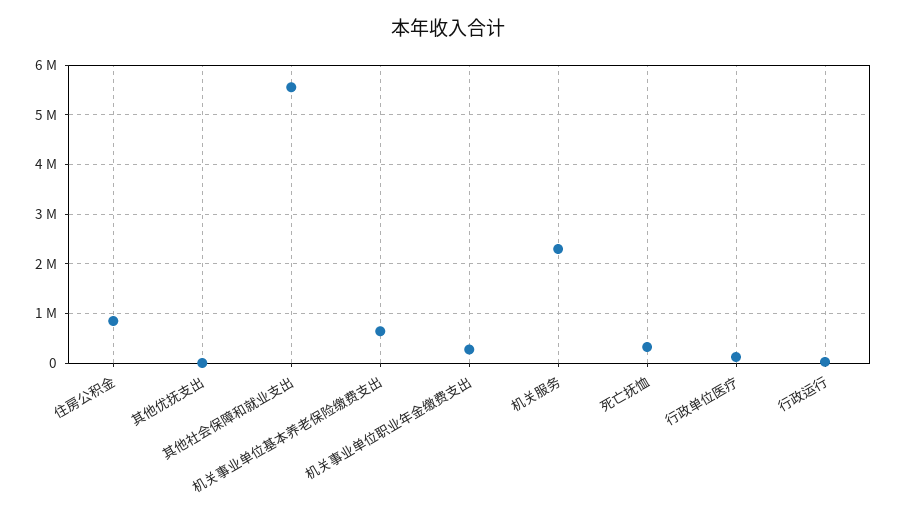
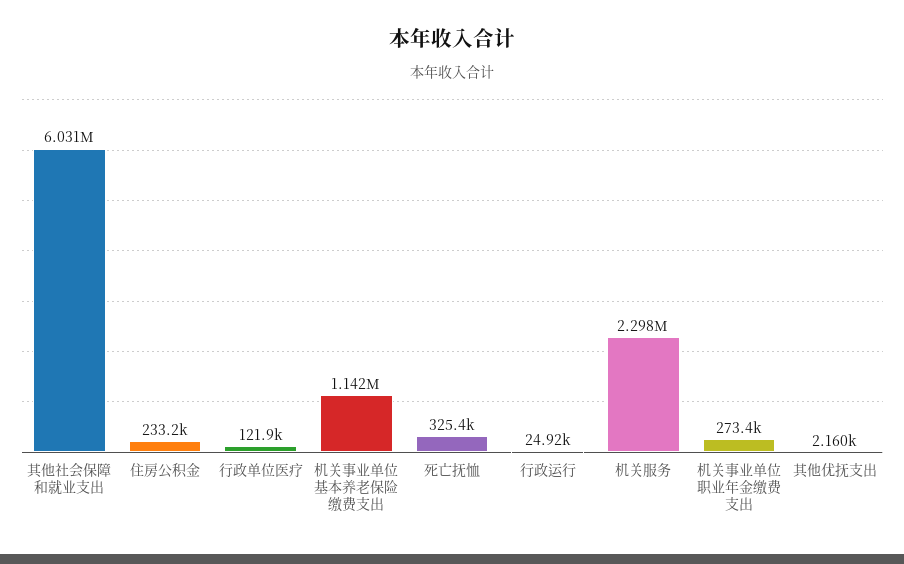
住房公积金: 800000 -> 233200
其他社会保障和就业支出: 5600000 -> 6031000
机关事业单位基本养老保险缴费支出: 600000 -> 1142000

